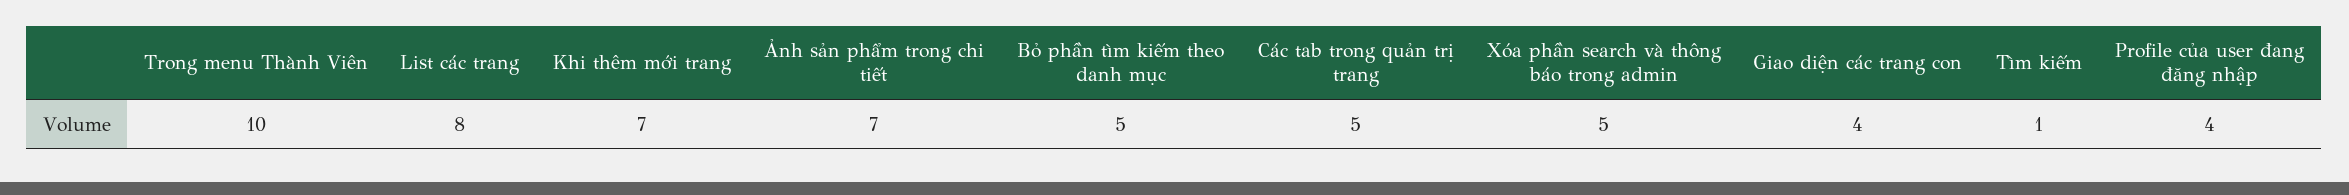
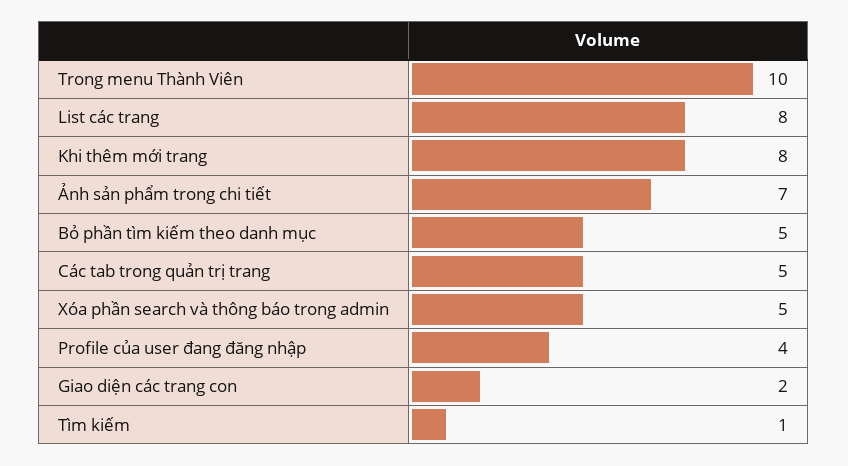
Khi thêm mới trang: 7 -> 8
Giao diện các trang con: 4 -> 2

